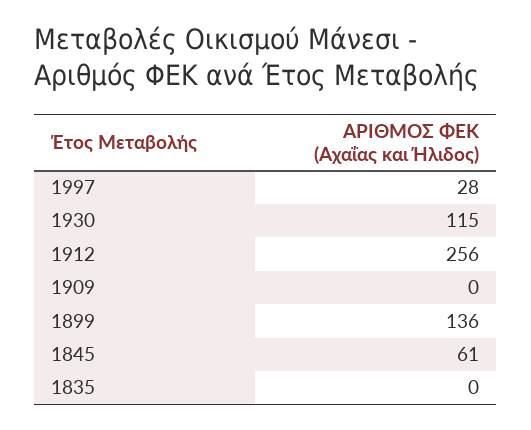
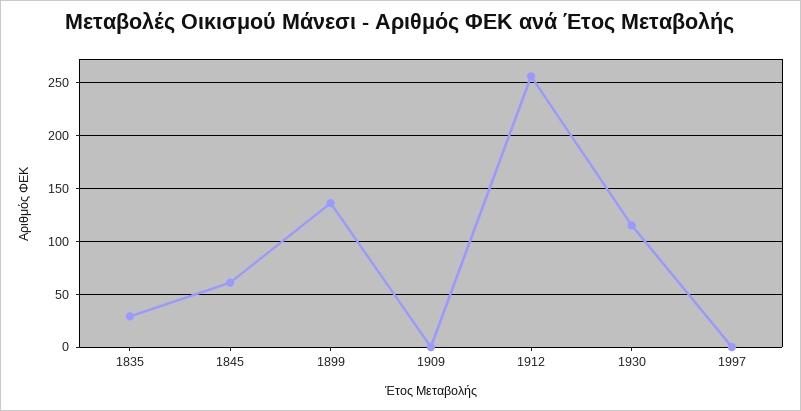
1997: 28 -> 0
1835: 0 -> 30

